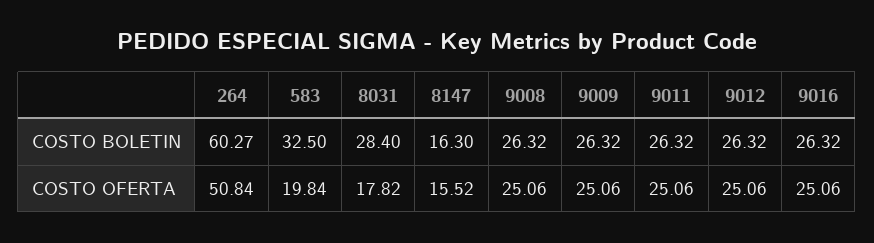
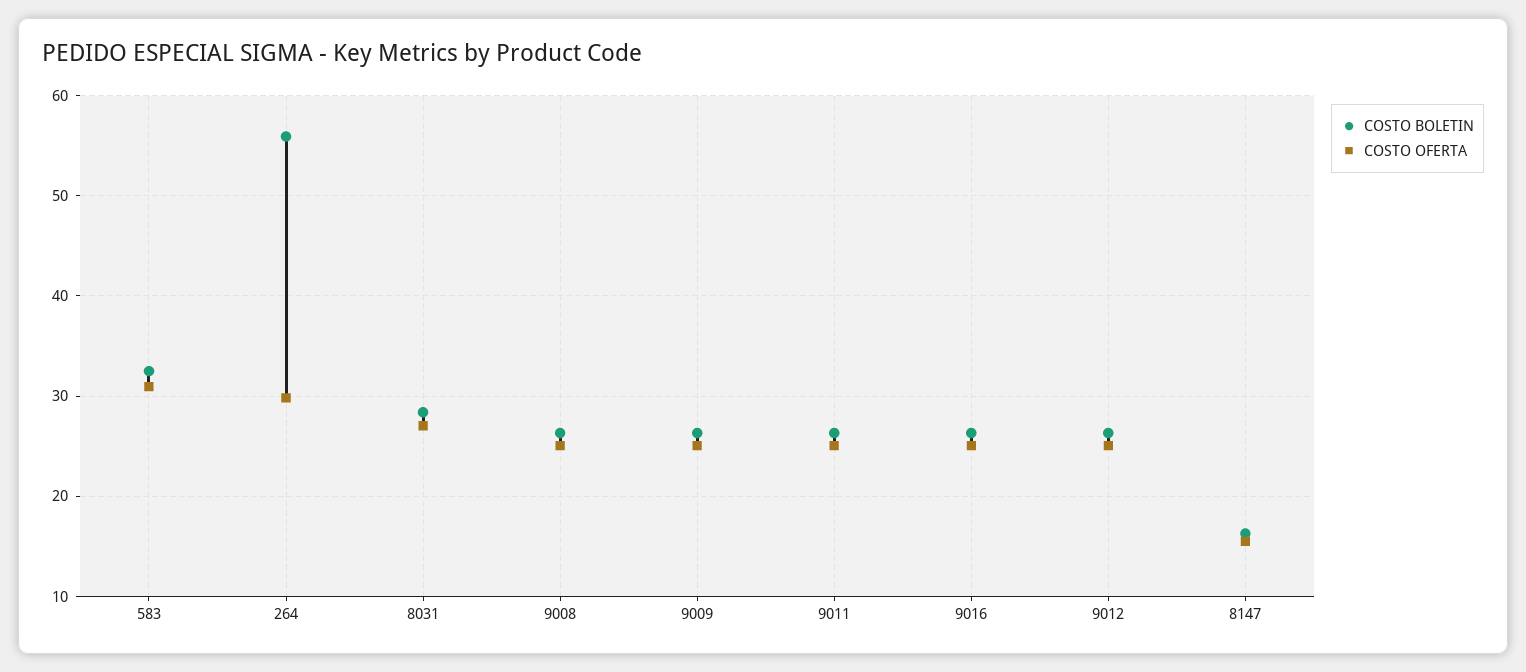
COSTO BOLETIN, 264: 60.27 -> 56
COSTO OFERTA, 264: 50.84 -> 30
COSTO OFERTA, 583: 19.84 -> 31
COSTO OFERTA, 8031: 17.82 -> 27

